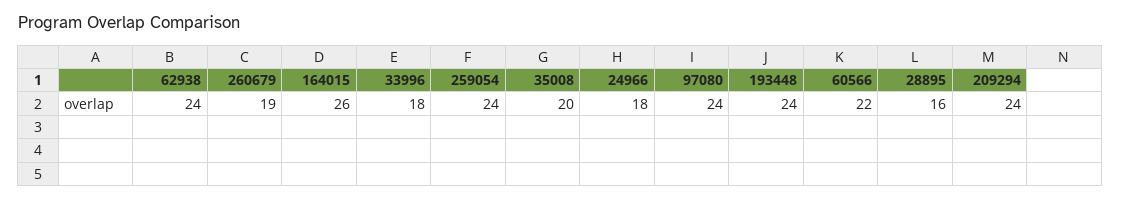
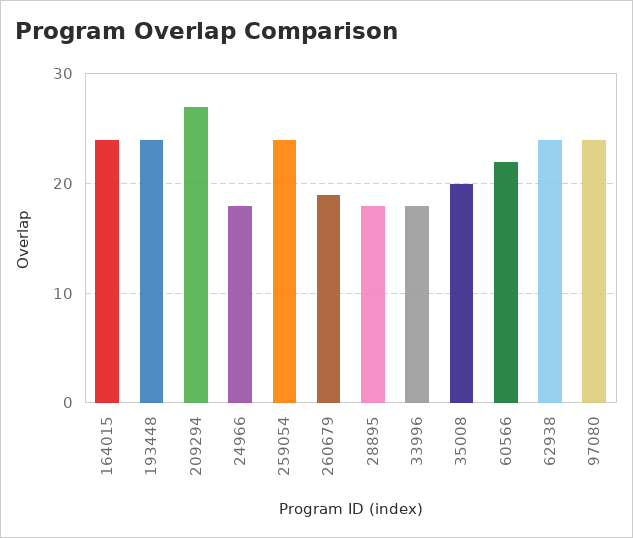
164015: 26 -> 24
28895: 16 -> 18
209294: 24 -> 27

